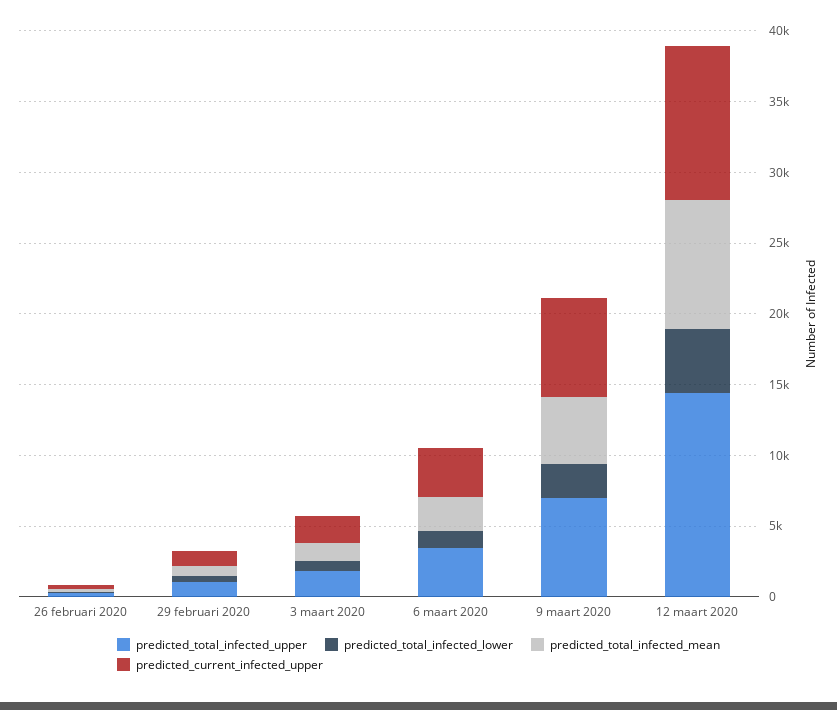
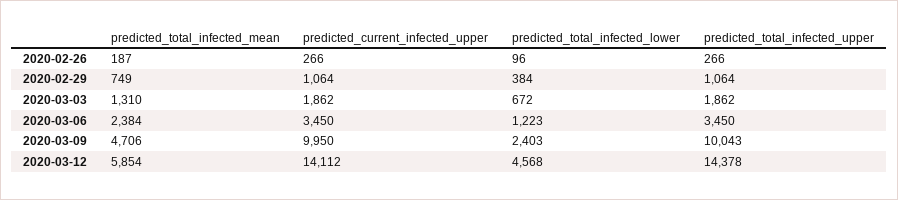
predicted_total_infected_upper, 9 maart 2020: 7000 -> 10043
predicted_current_infected_upper, 9 maart 2020: 7000 -> 9950
predicted_total_infected_mean, 12 maart 2020: 9000 -> 5854
predicted_current_infected_upper, 12 maart 2020: 11000 -> 14112

